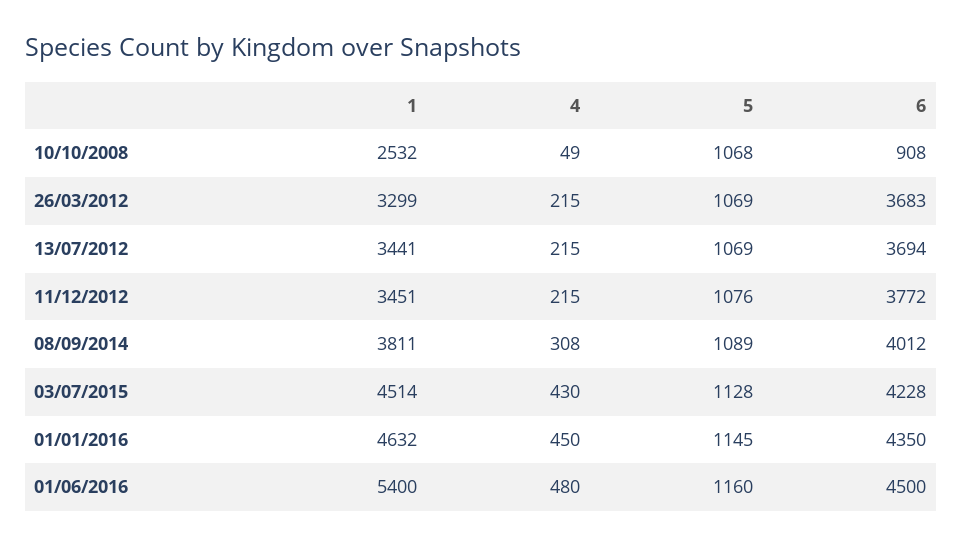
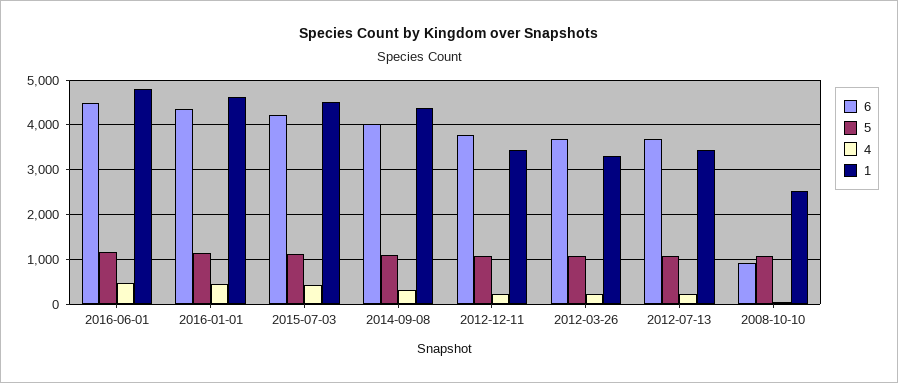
1, 08/09/2014: 3811 -> 4400
1, 01/06/2016: 5400 -> 4800

